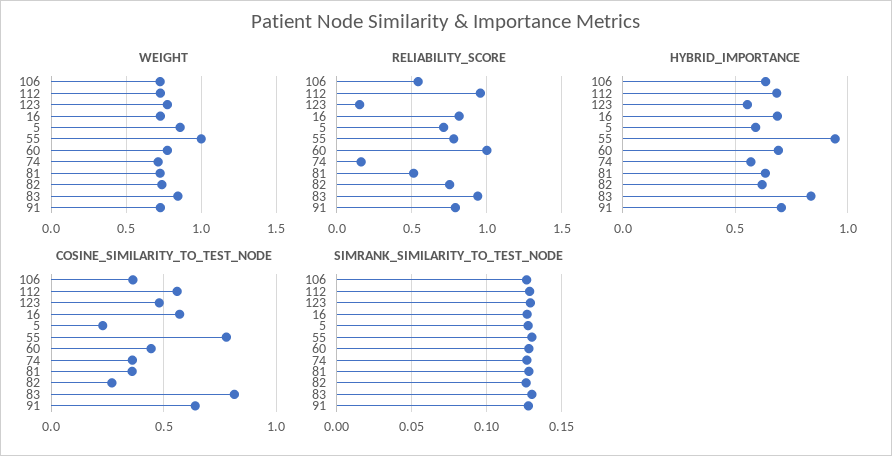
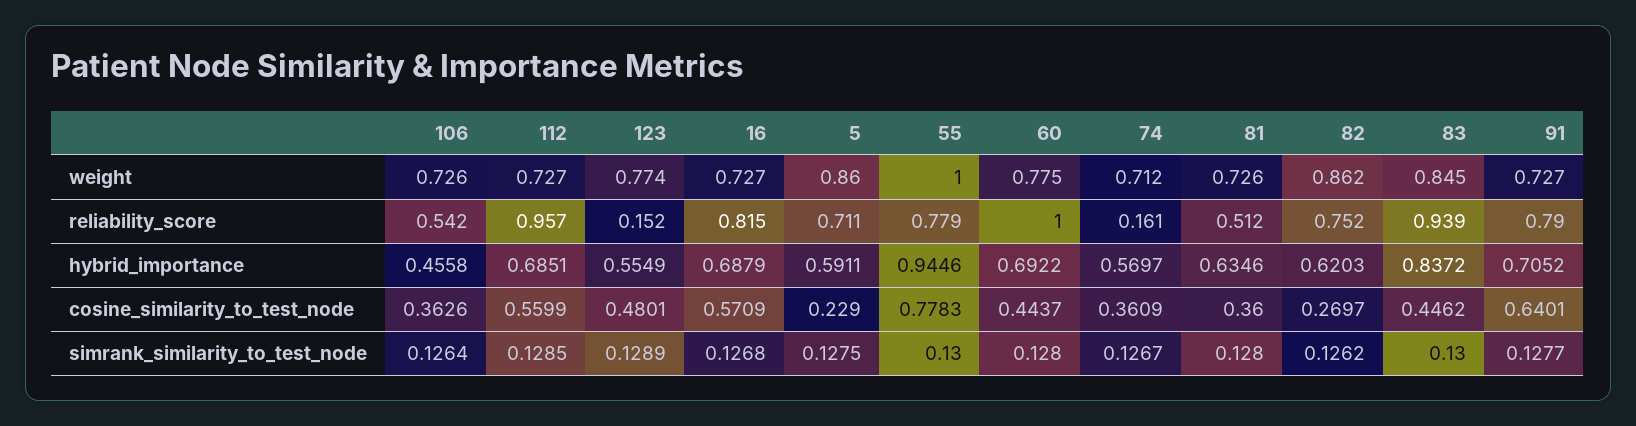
WEIGHT, 82: 0.75 -> 0.862
HYBRID_IMPORTANCE, 106: 0.65 -> 0.4558
COSINE_SIMILARITY_TO_TEST_NODE, 83: 0.8 -> 0.4462

